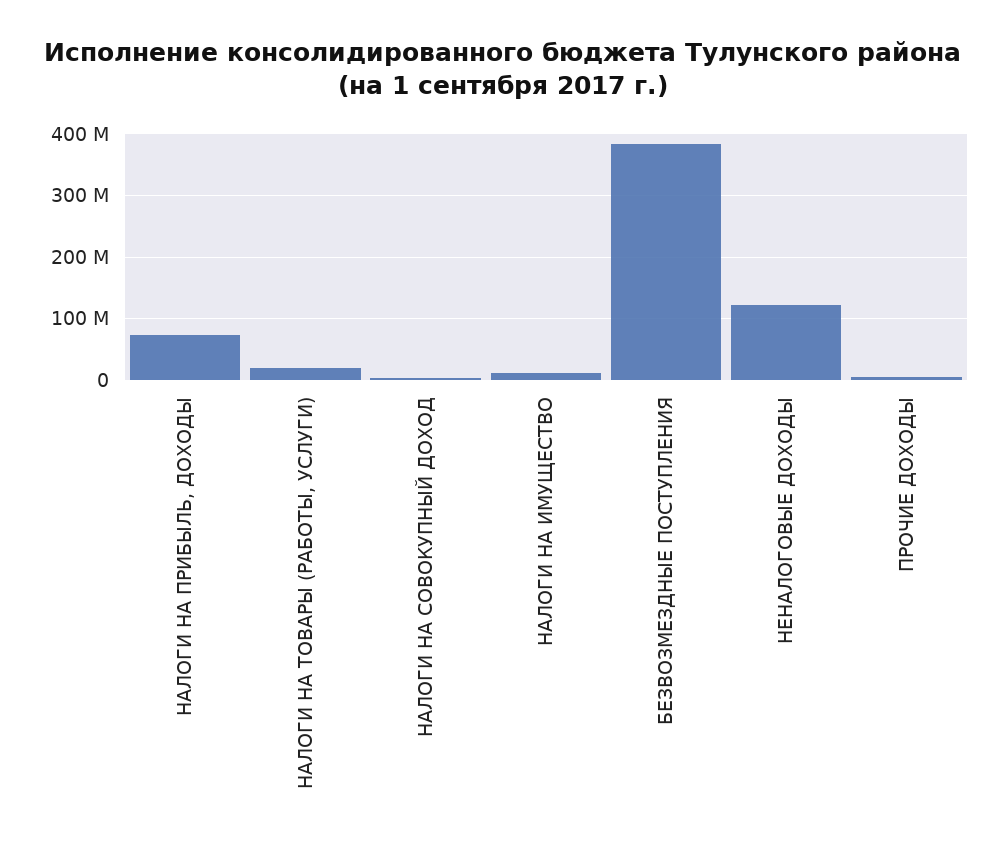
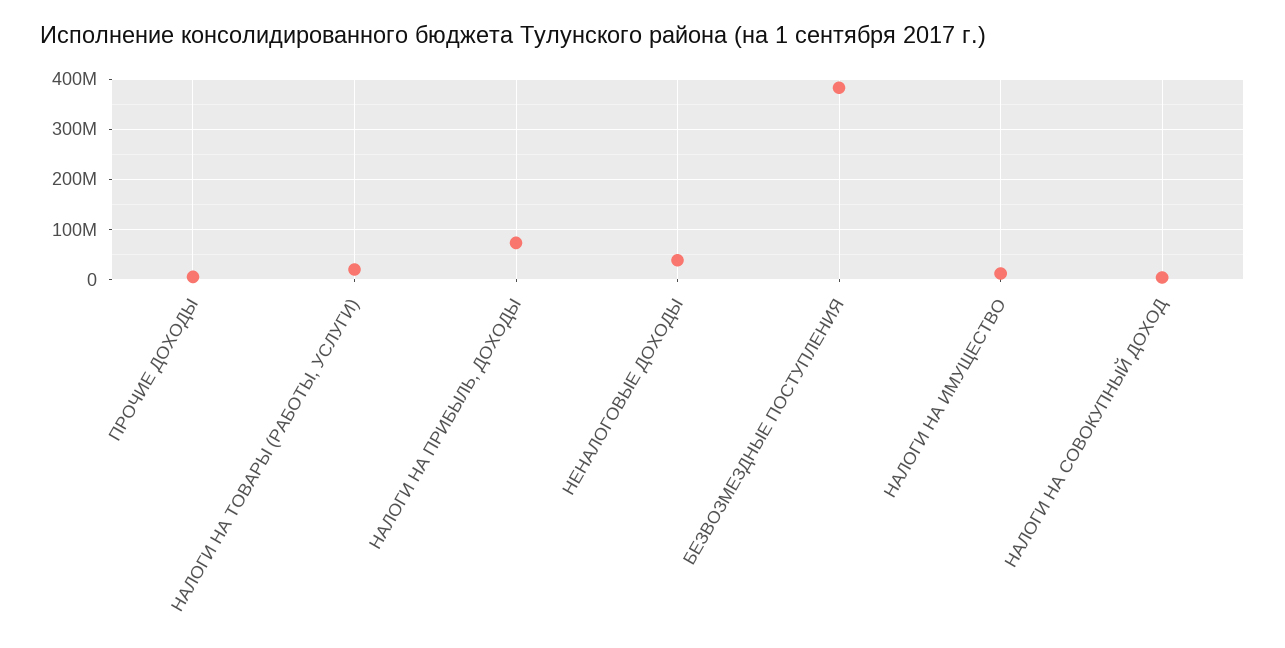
НЕНАЛОГОВЫЕ ДОХОДЫ: 120000000 -> 40000000

